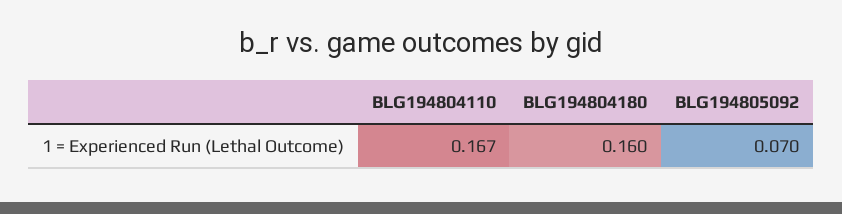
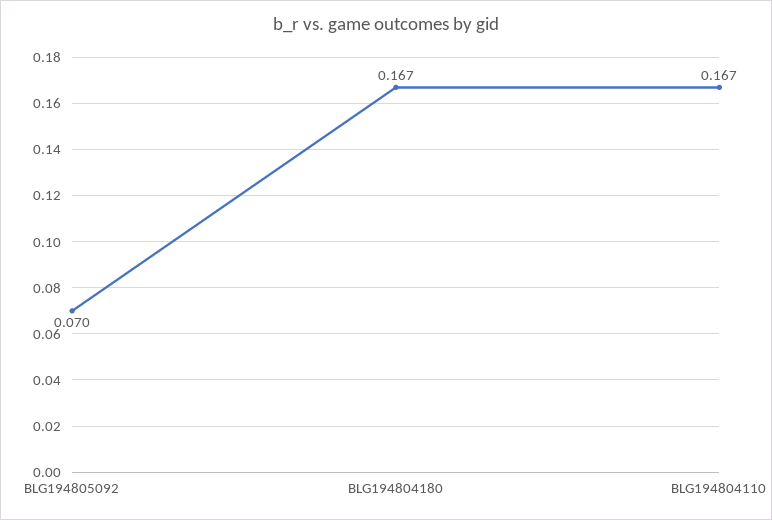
BLG194804180: 0.16 -> 0.167

